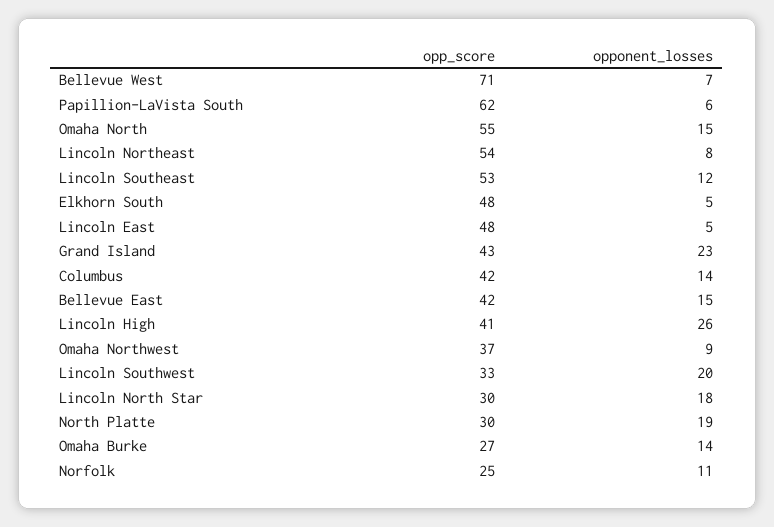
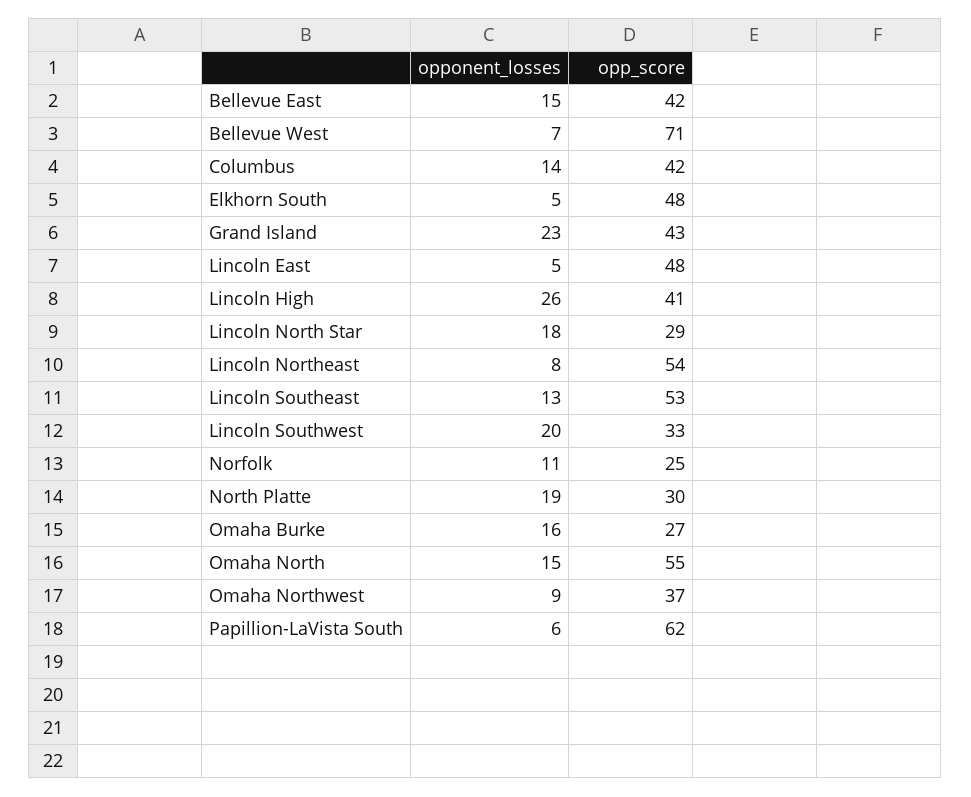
opponent_losses, Lincoln Southeast: 12 -> 13
opp_score, Lincoln North Star: 30 -> 29
opponent_losses, Omaha Burke: 14 -> 16

